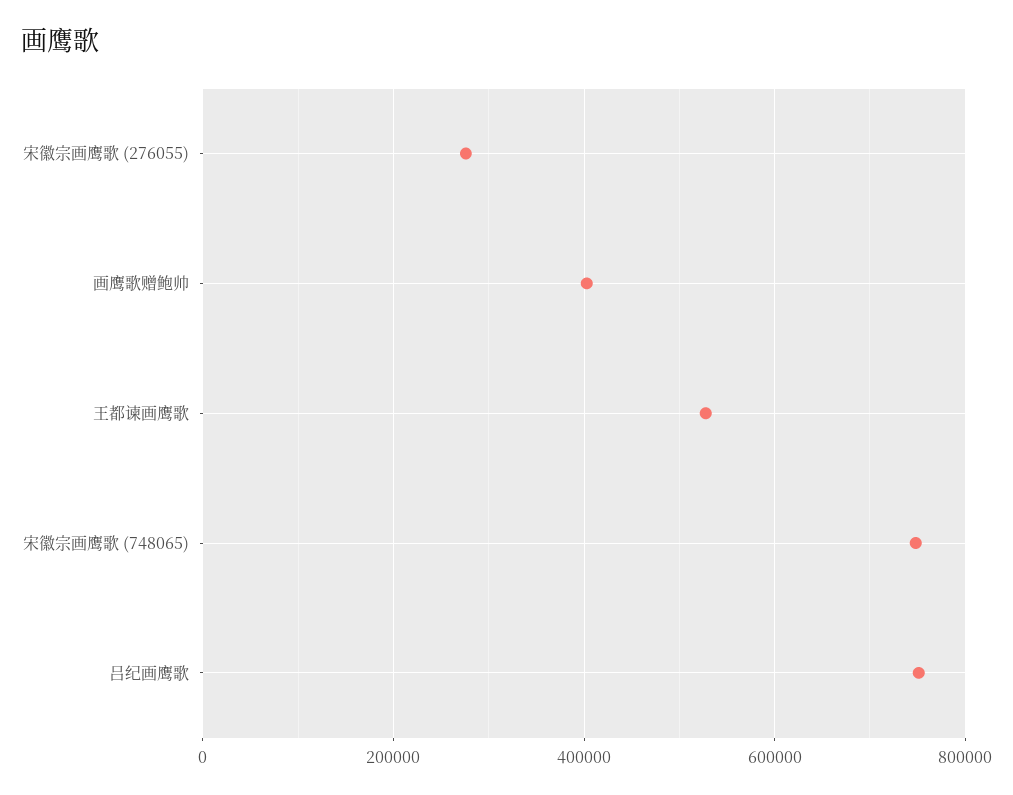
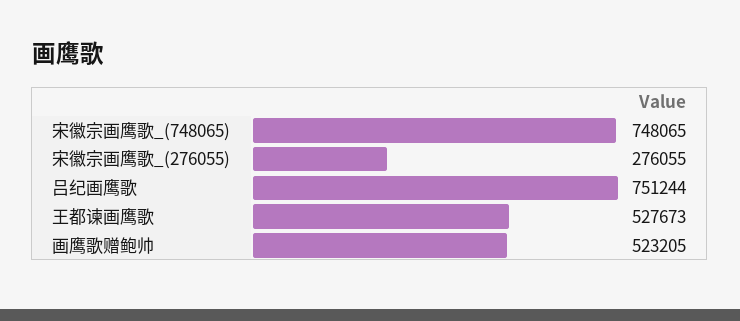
画鹰歌赠鲍帅: 400000 -> 523205

